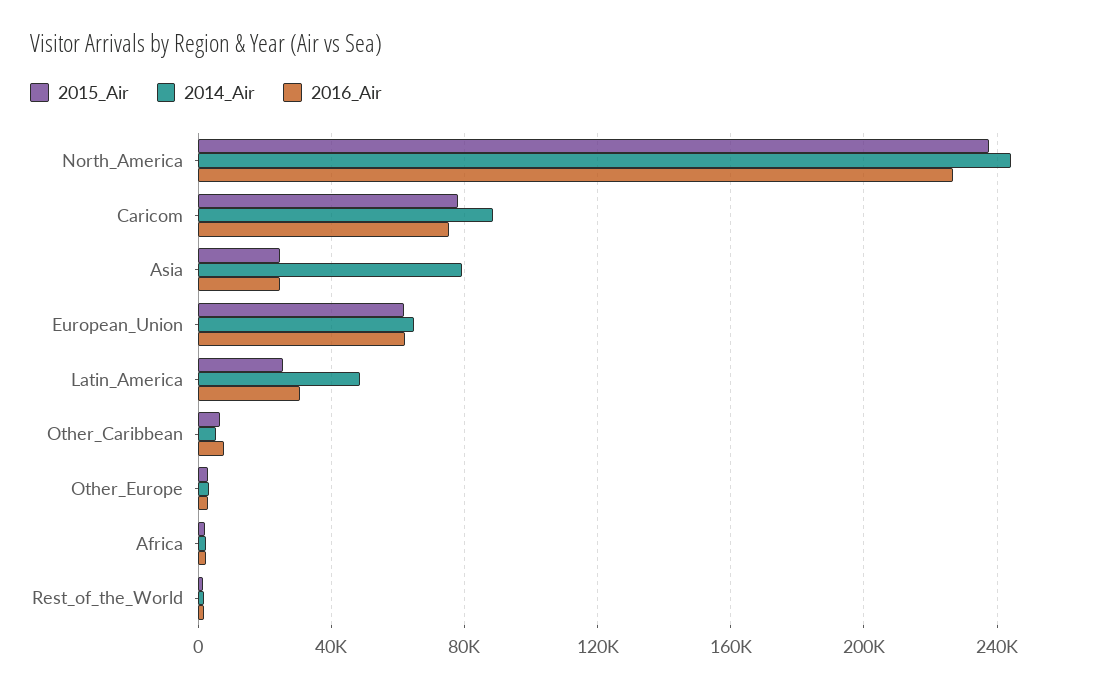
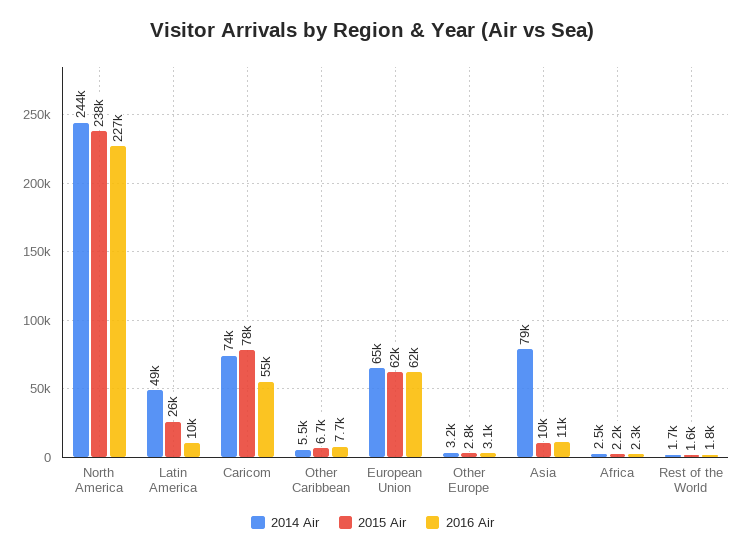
2014_Air, Caricom: 90000 -> 74000
2016_Air, Caricom: 75000 -> 55000
2015_Air, Asia: 25000 -> 10000
2016_Air, Asia: 25000 -> 11000
2016_Air, Latin_America: 30000 -> 10000

